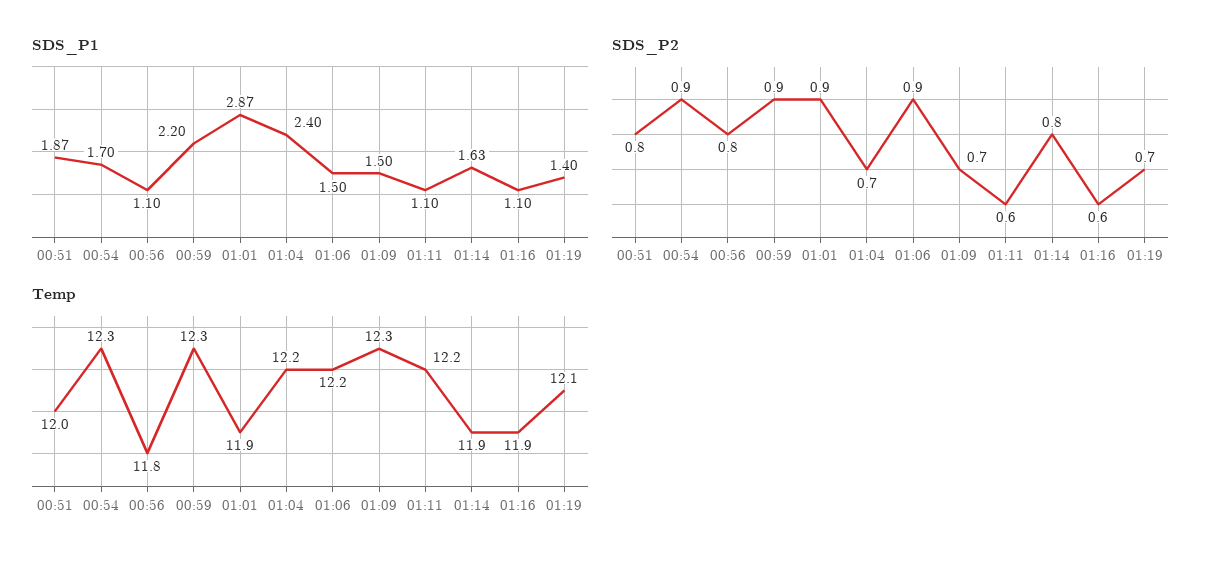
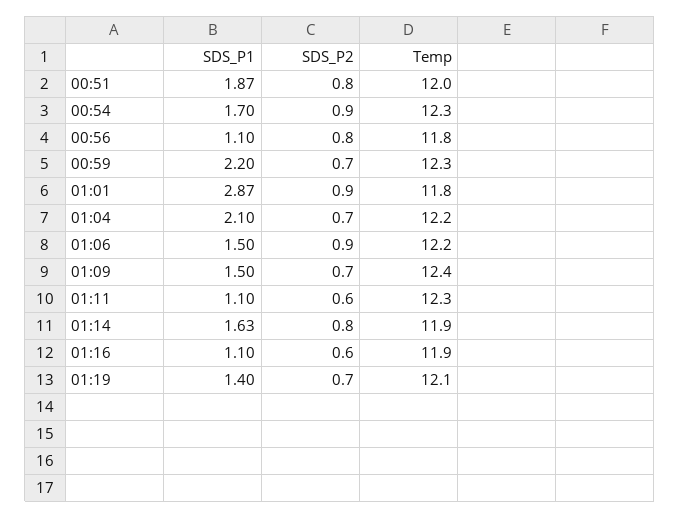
SDS_P1, 01:04: 2.4 -> 2.1
SDS_P2, 00:59: 0.9 -> 0.7
Temp, 01:01: 11.9 -> 11.8
Temp, 01:09: 12.3 -> 12.4
Temp, 01:11: 12.2 -> 12.3

